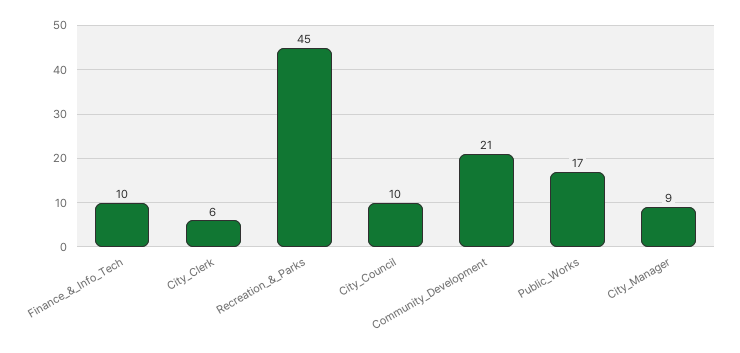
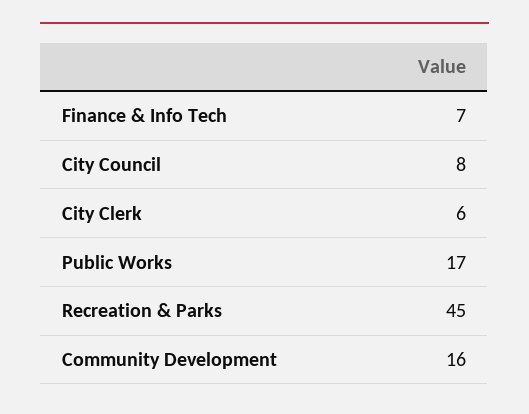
Finance_&_Info_Tech: 10 -> 7
City_Council: 10 -> 8
Community_Development: 21 -> 16
City_Manager: 9 -> none

